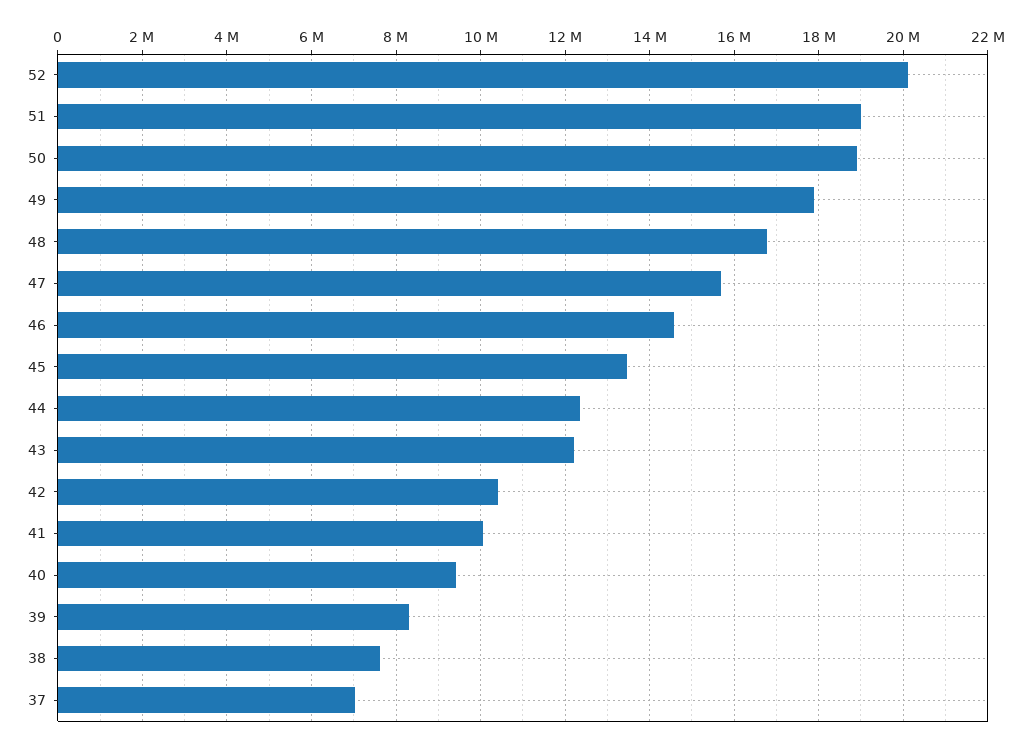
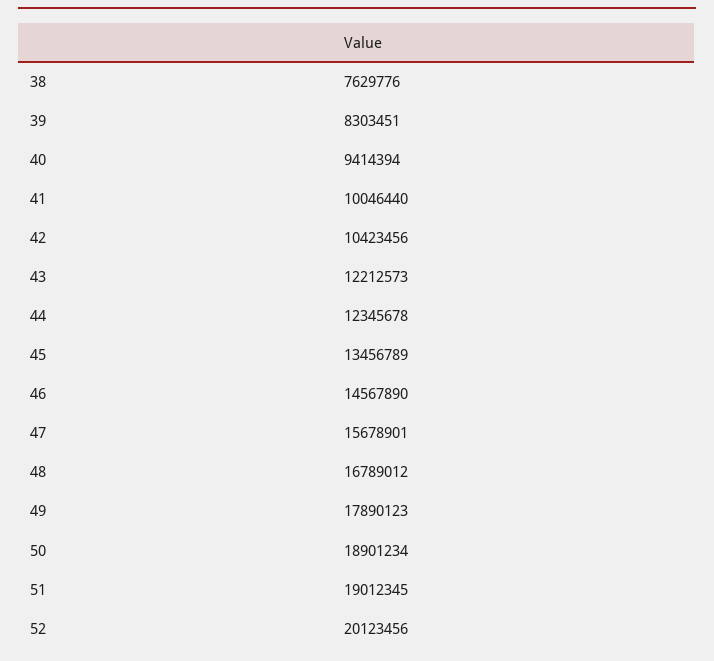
37: 7000000 -> none

